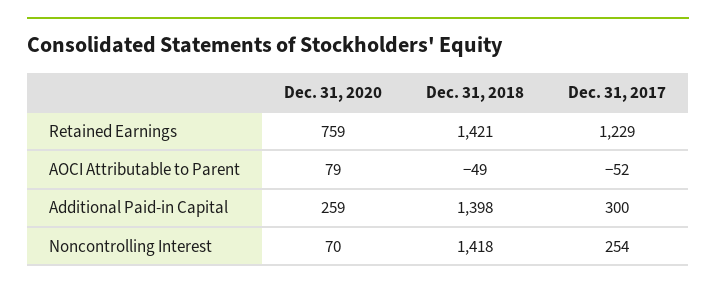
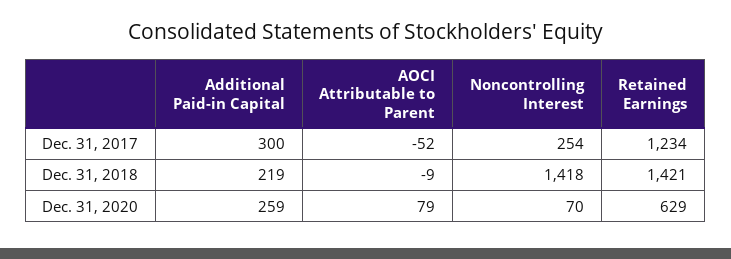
Dec. 31, 2020, Retained Earnings: 759 -> 629
Dec. 31, 2017, Retained Earnings: 1229 -> 1234
Dec. 31, 2018, AOCI Attributable to Parent: -49 -> -9
Dec. 31, 2018, Additional Paid-in Capital: 1398 -> 219

